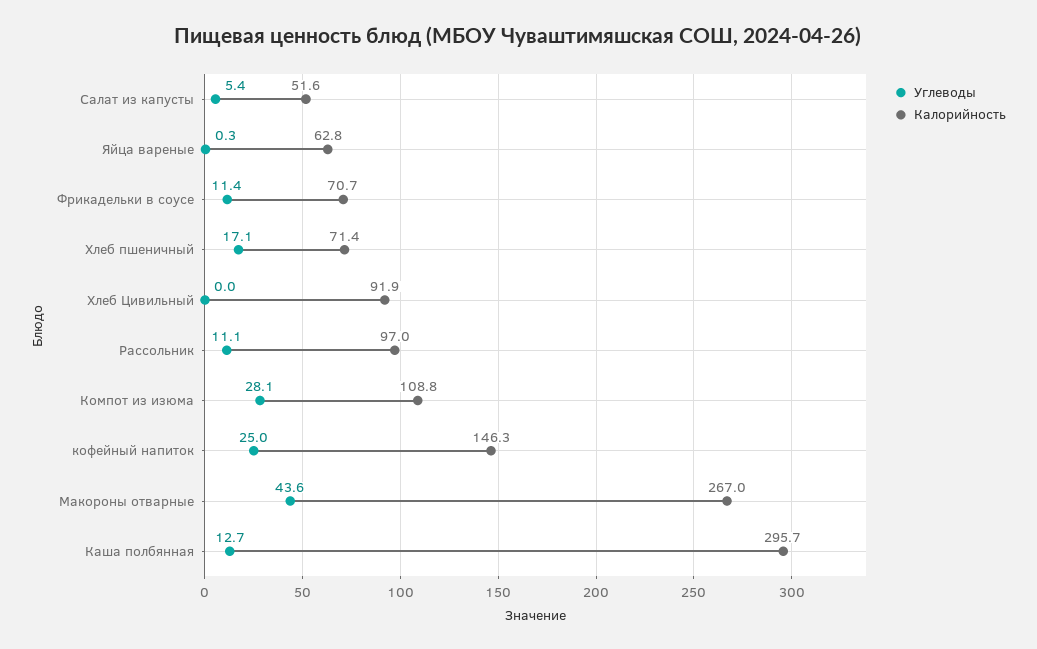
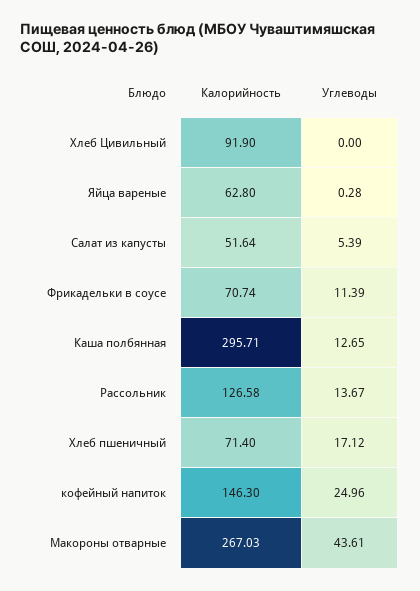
Углеводы, Рассольник: 11.1 -> 13.67
Калорийность, Рассольник: 97 -> 126.58
Углеводы, Компот из изюма: 28.1 -> none
Калорийность, Компот из изюма: 108.8 -> none

